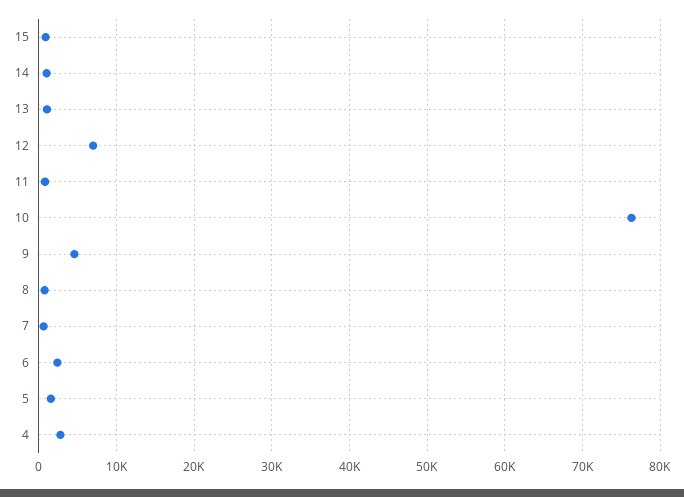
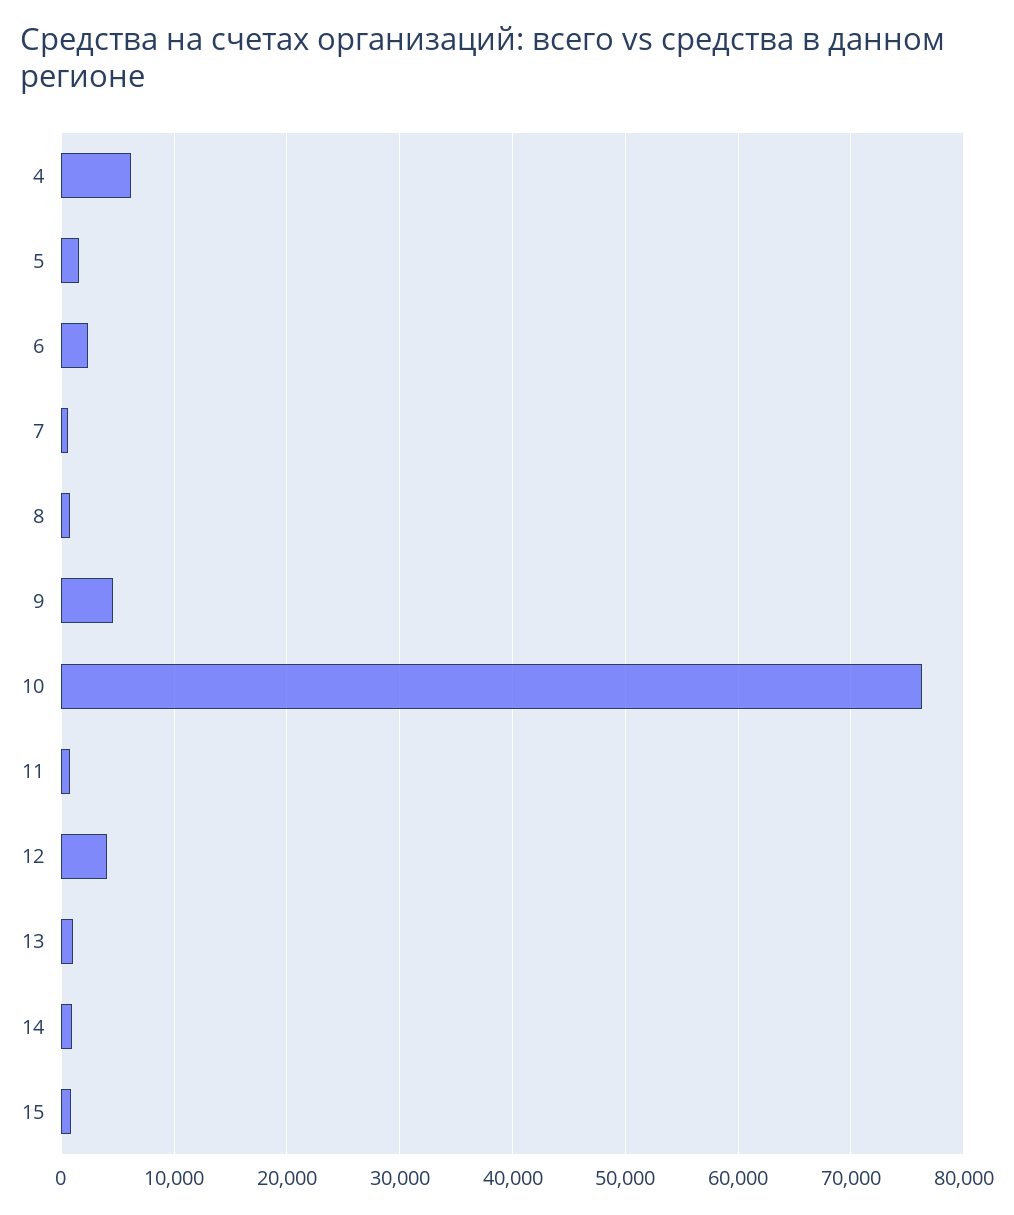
12: 7000 -> 4000
4: 3000 -> 6000

